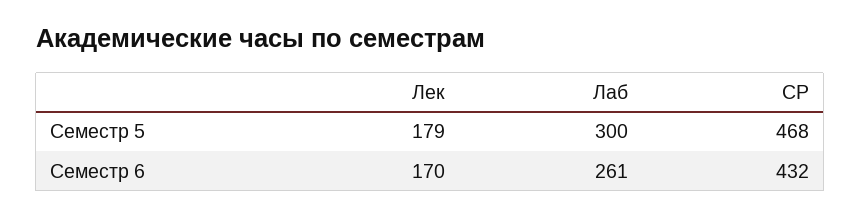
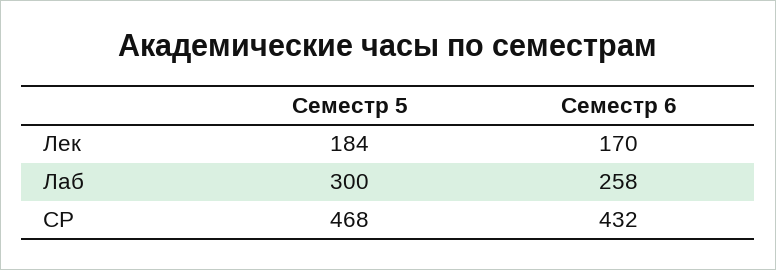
Лек, Семестр 5: 179 -> 184
Лаб, Семестр 6: 261 -> 258

